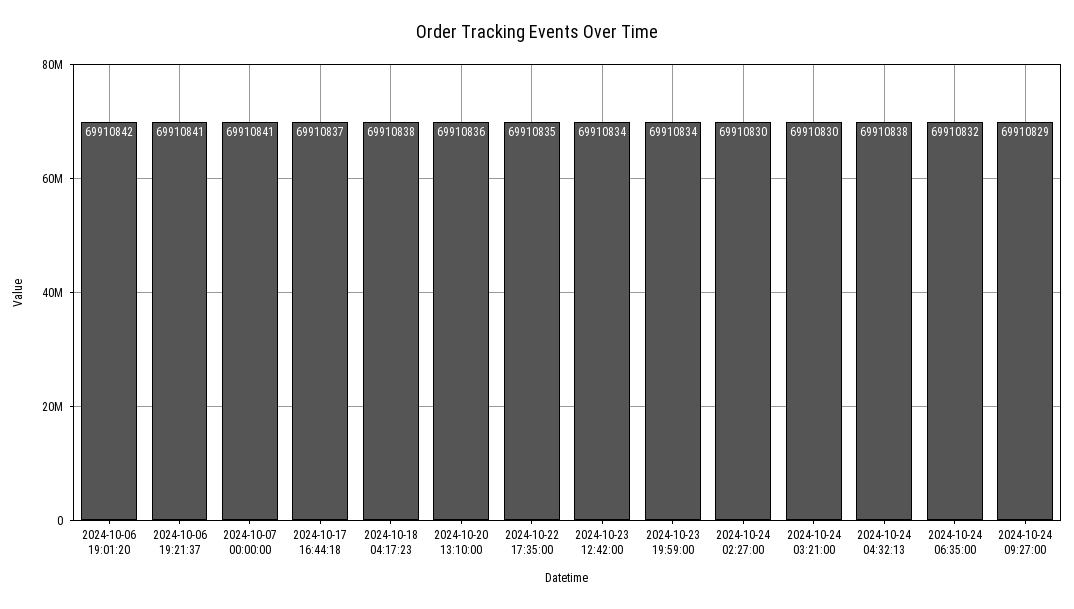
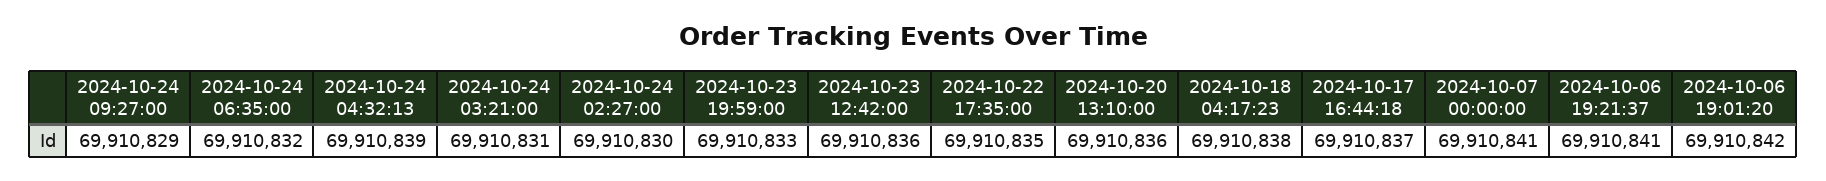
2024-10-23 12:42:00: 69910834 -> 69910836
2024-10-23 19:59:00: 69910834 -> 69910833
2024-10-24 03:21:00: 69910830 -> 69910831
2024-10-24 04:32:13: 69910838 -> 69910839

